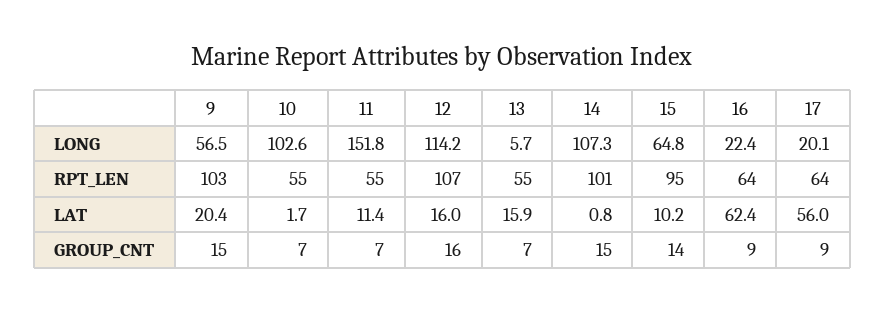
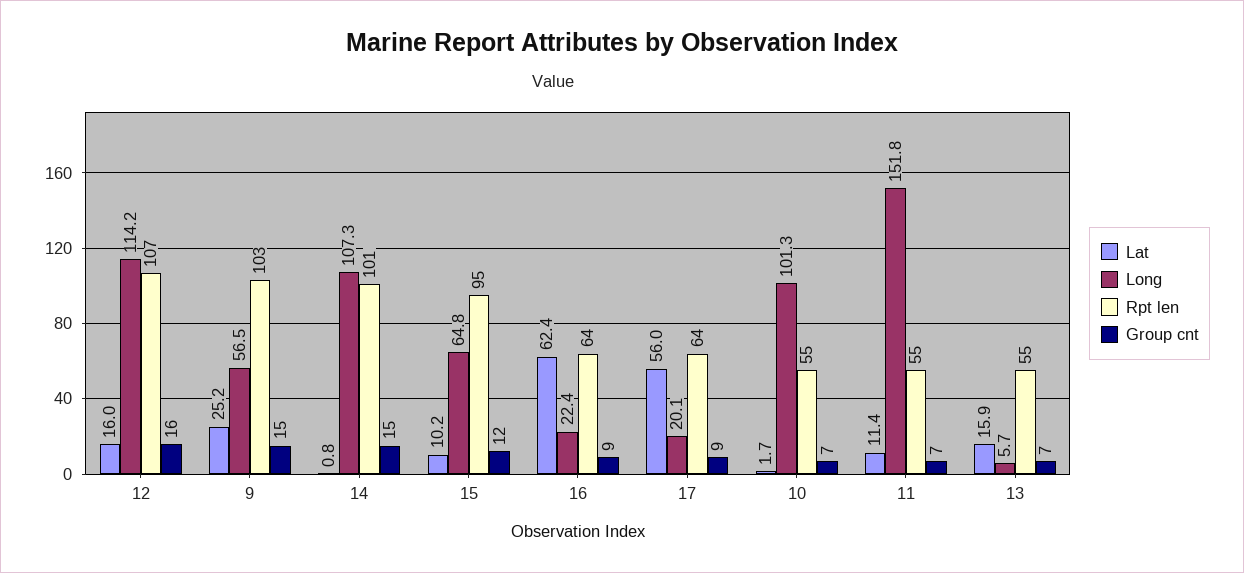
LONG, 10: 102.6 -> 101.3
LAT, 9: 20.4 -> 25.2
GROUP_CNT, 15: 14 -> 12

